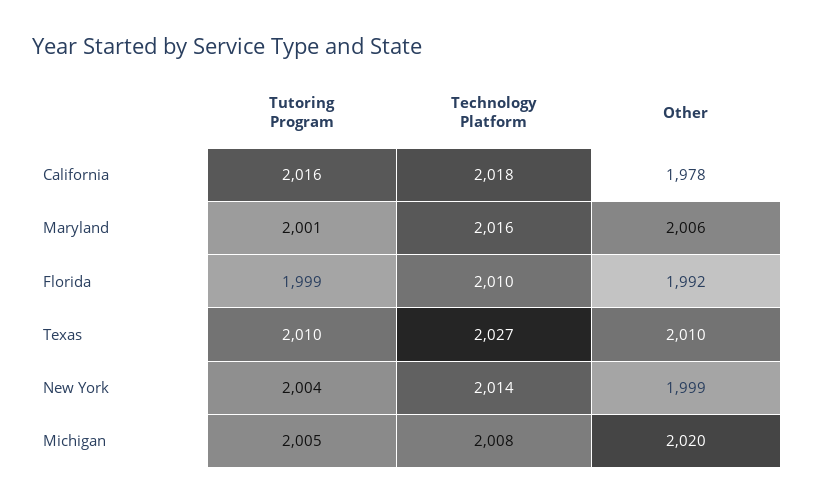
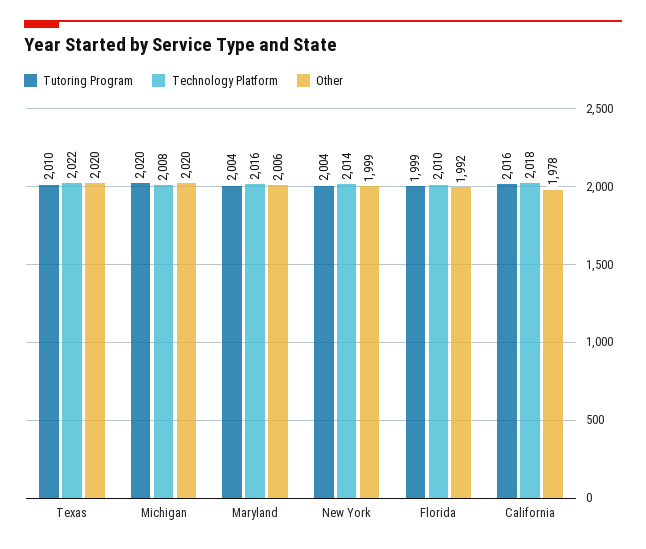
Tutoring Program, Maryland: 2001 -> 2004
Technology Platform, Texas: 2027 -> 2022
Other, Texas: 2010 -> 2020
Tutoring Program, Michigan: 2005 -> 2020

